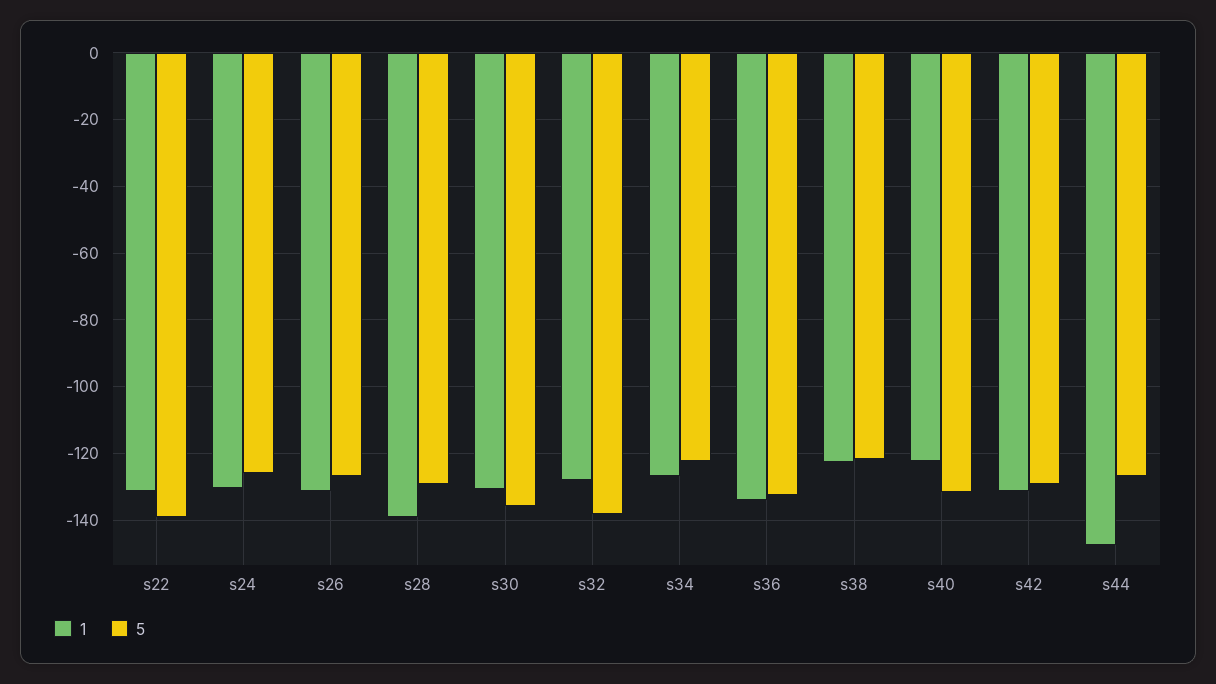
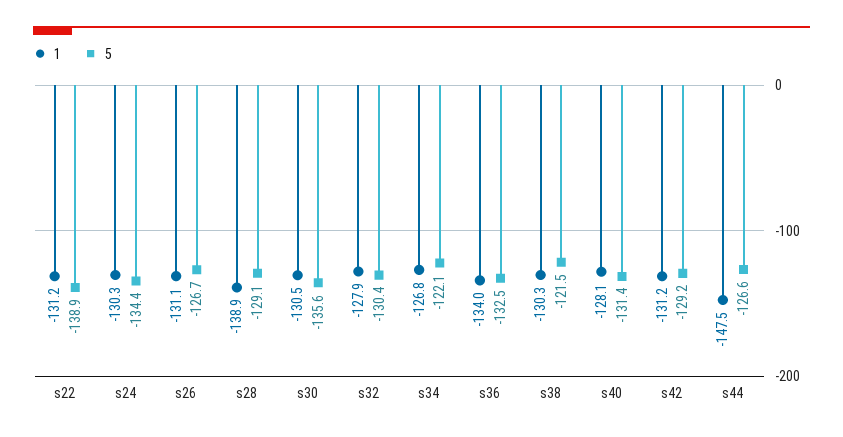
5, s24: -126 -> -134.4
5, s32: -138 -> -130.4
1, s38: -122 -> -130.3
1, s40: -122 -> -128.1

